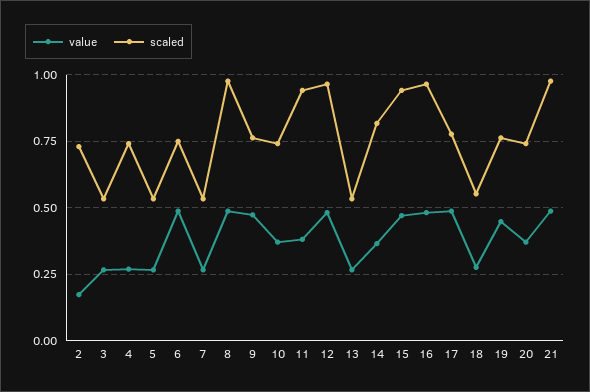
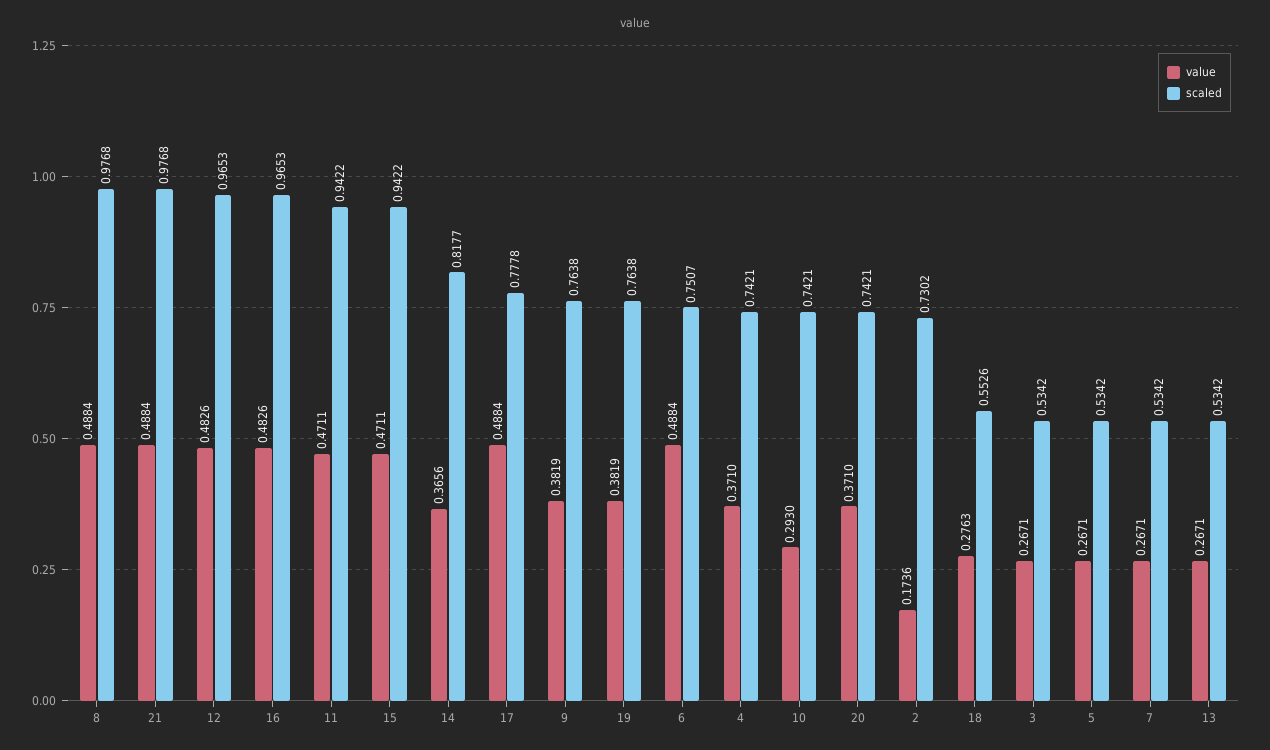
value, 4: 0.275 -> 0.371
value, 9: 0.475 -> 0.3819
value, 10: 0.375 -> 0.293
value, 11: 0.375 -> 0.4711
value, 19: 0.45 -> 0.3819

